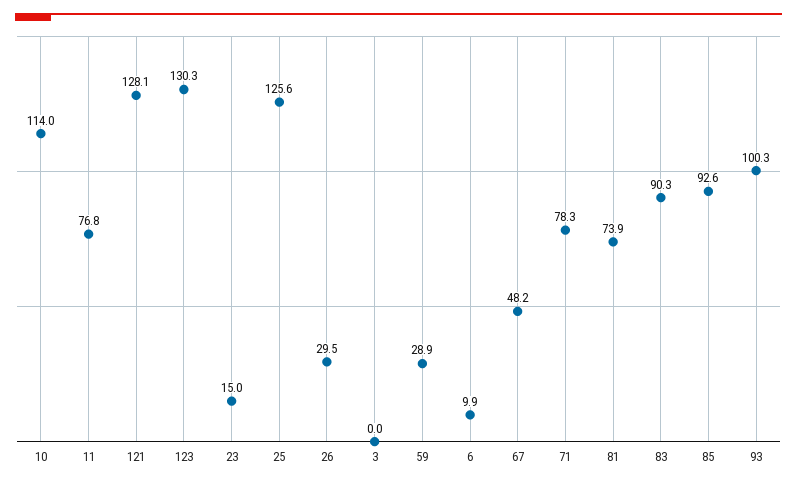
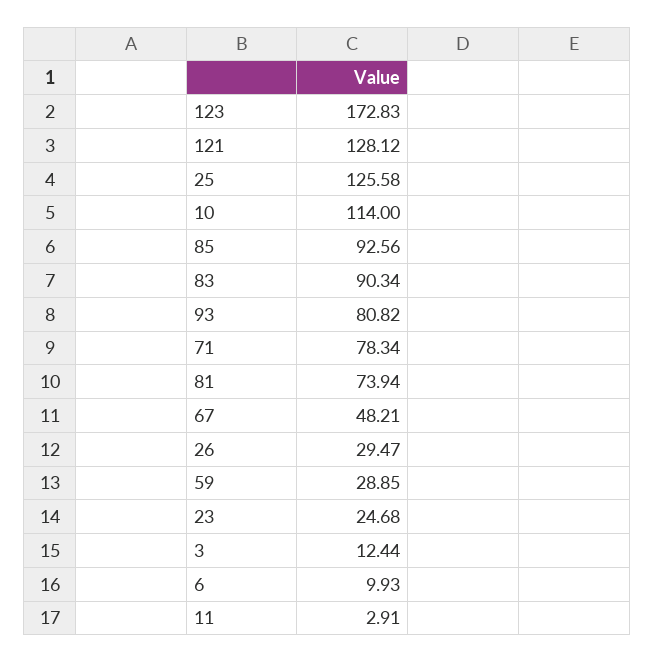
11: 76.8 -> 2.91
123: 130.3 -> 172.83
23: 15 -> 24.68
3: 0 -> 12.44
93: 100.3 -> 80.82

